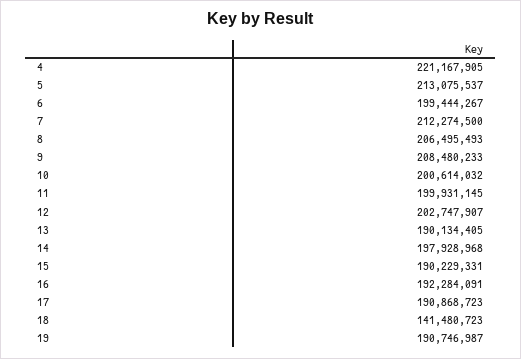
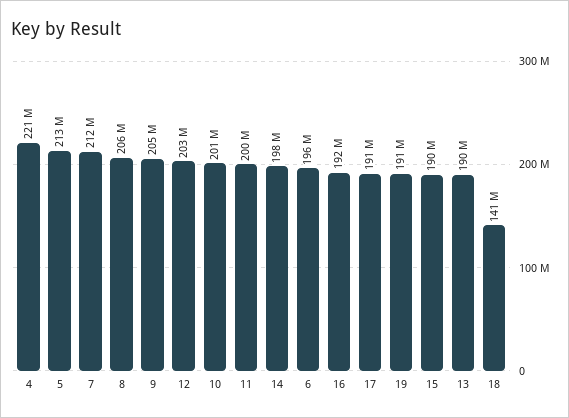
6: 199444267 -> 196000000
9: 208480233 -> 205000000

